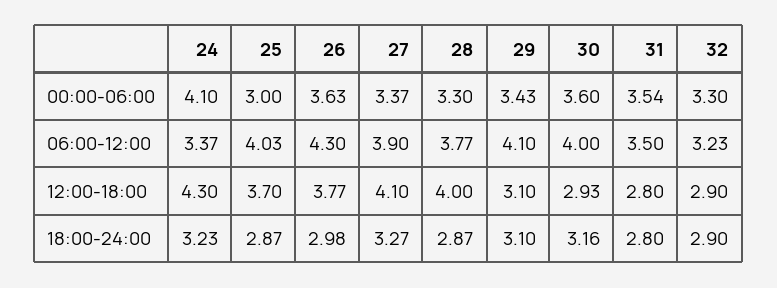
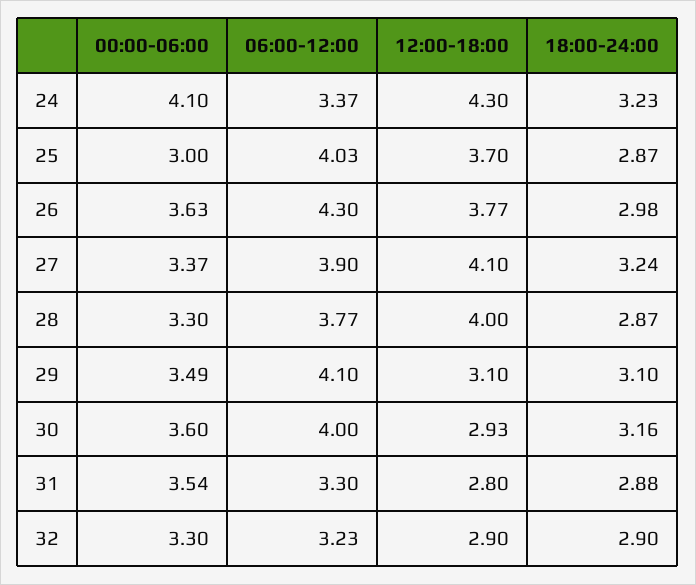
29, 00:00-06:00: 3.43 -> 3.49
31, 06:00-12:00: 3.5 -> 3.3
27, 18:00-24:00: 3.27 -> 3.24
31, 18:00-24:00: 2.8 -> 2.88

